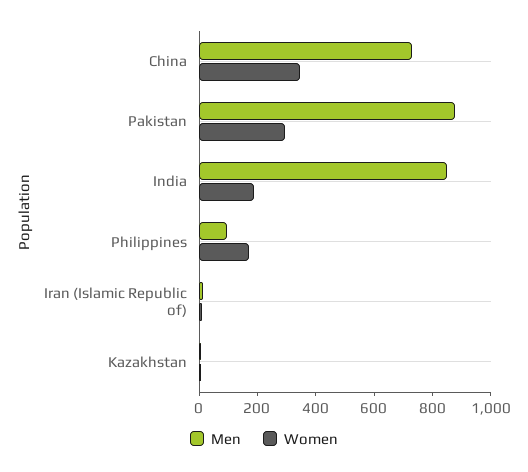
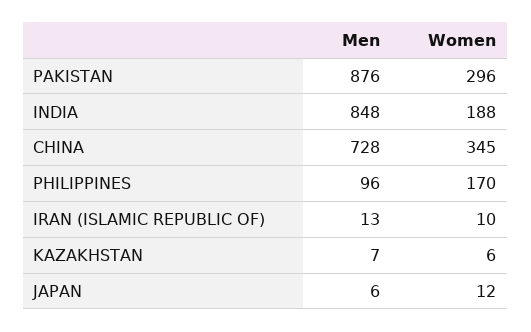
Men, JAPAN: none -> 6
Women, JAPAN: none -> 12

